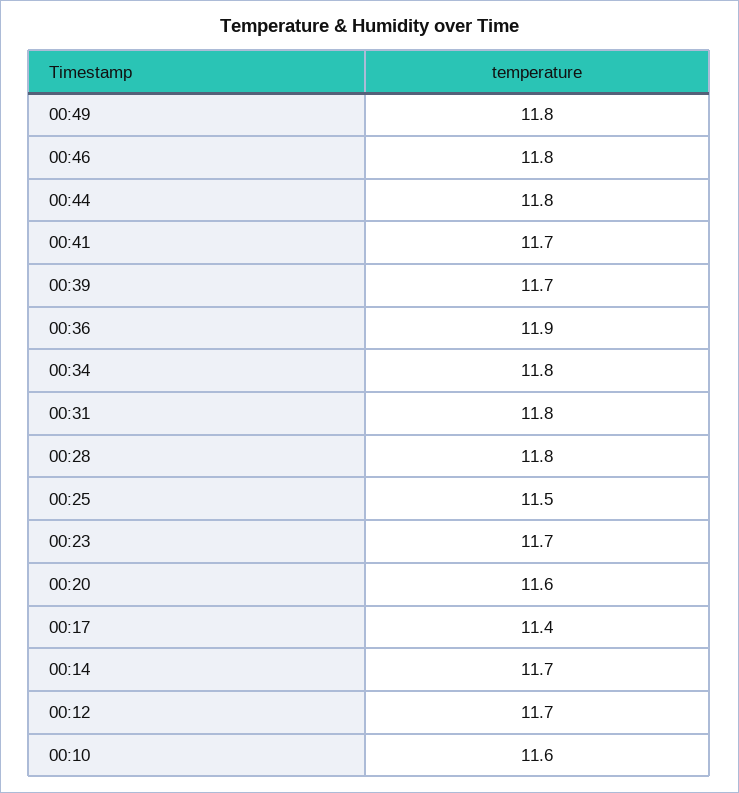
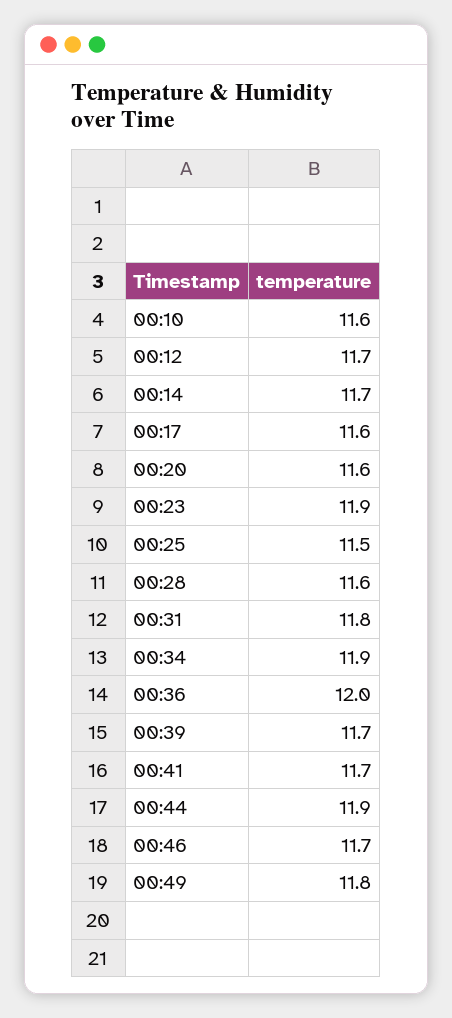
00:46: 11.8 -> 11.7
00:44: 11.8 -> 11.9
00:36: 11.9 -> 12
00:34: 11.8 -> 11.9
00:28: 11.8 -> 11.6
00:23: 11.7 -> 11.9
00:17: 11.4 -> 11.6

